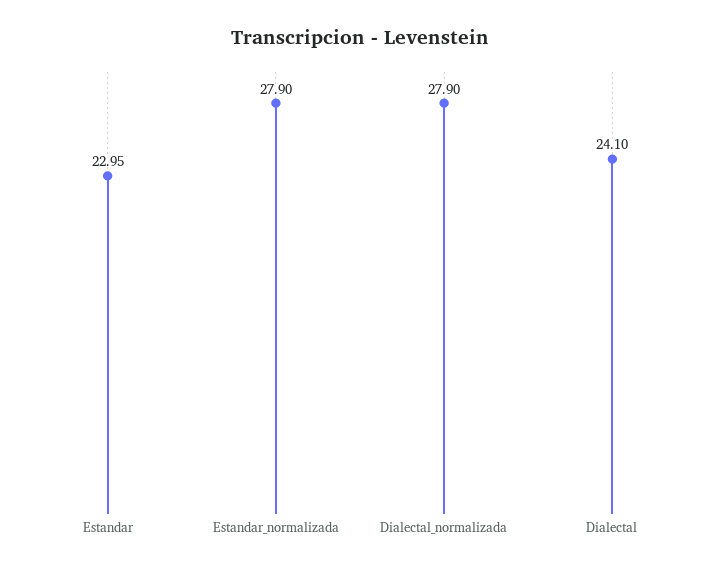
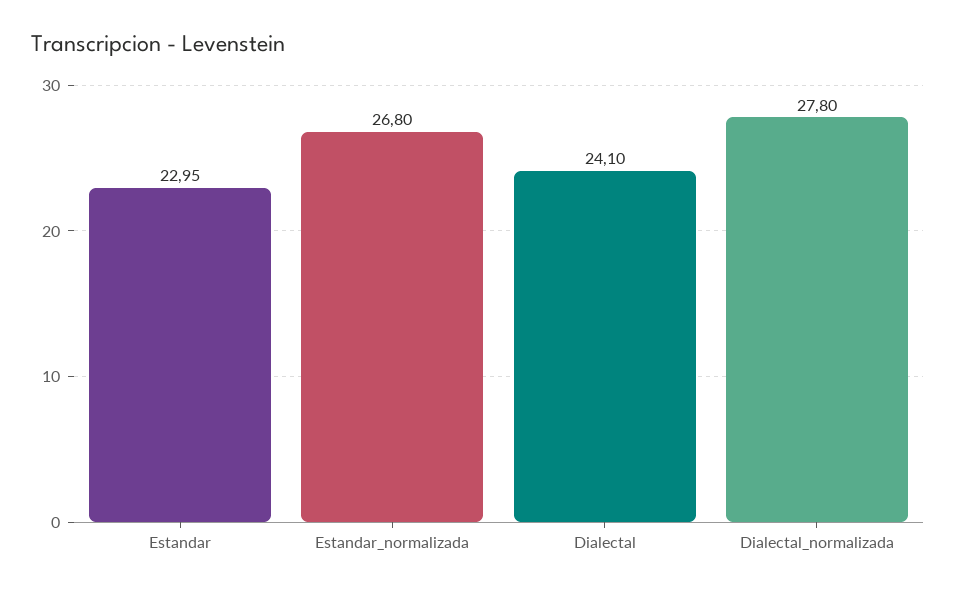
Estandar_normalizada: 27.9 -> 26.8
Dialectal_normalizada: 27.9 -> 27.8

